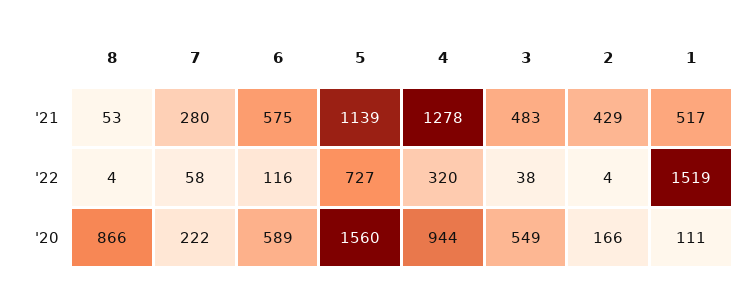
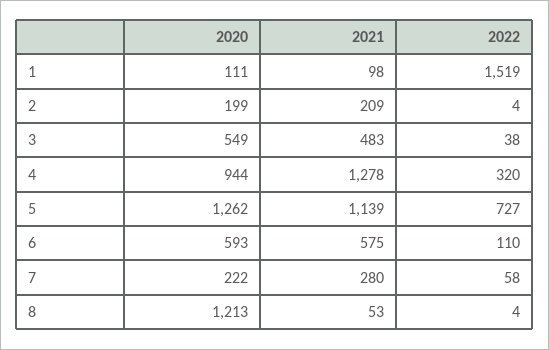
2, '21: 429 -> 209
1, '21: 517 -> 98
6, '22: 116 -> 110
8, '20: 866 -> 1213
6, '20: 589 -> 593
5, '20: 1560 -> 1262
2, '20: 166 -> 199

